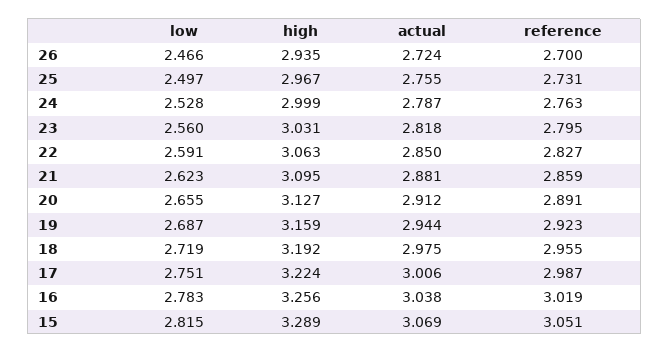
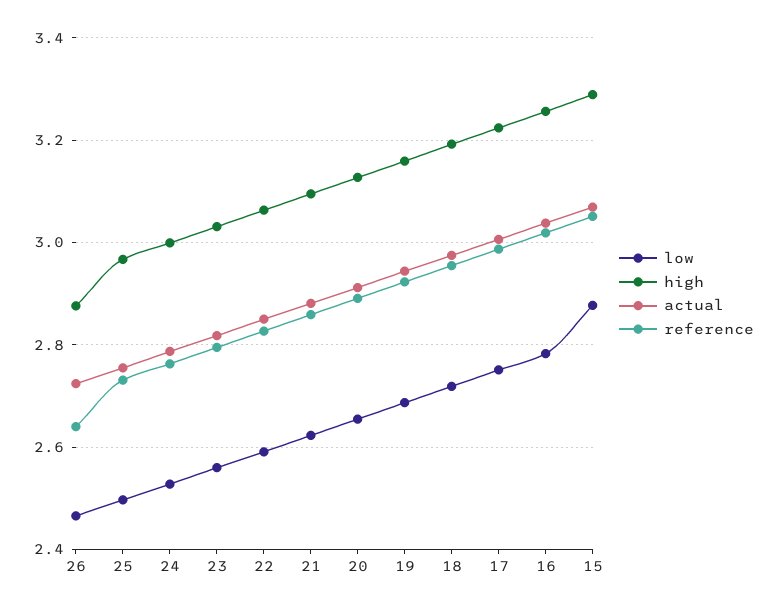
high, 26: 2.935 -> 2.88
reference, 26: 2.7 -> 2.64
low, 15: 2.815 -> 2.88

